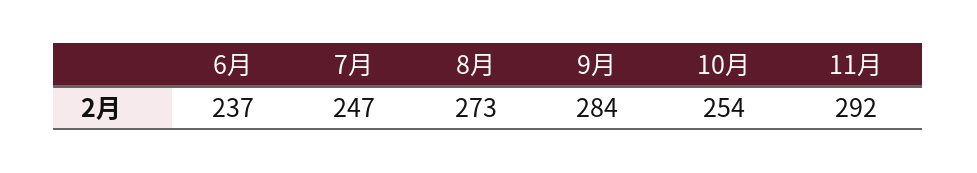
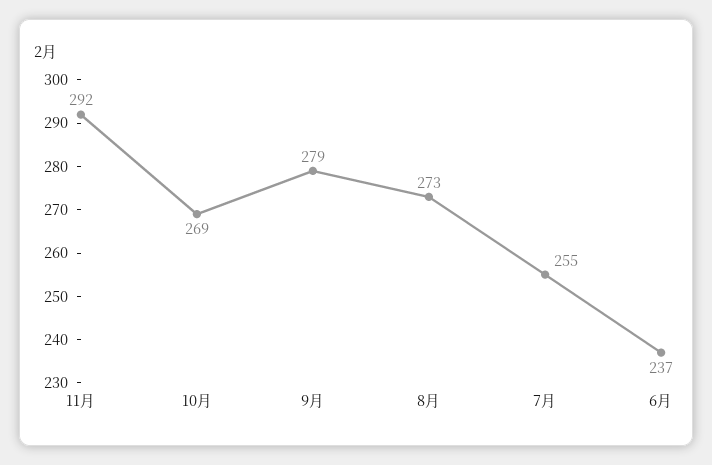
7月: 247 -> 255
9月: 284 -> 279
10月: 254 -> 269

